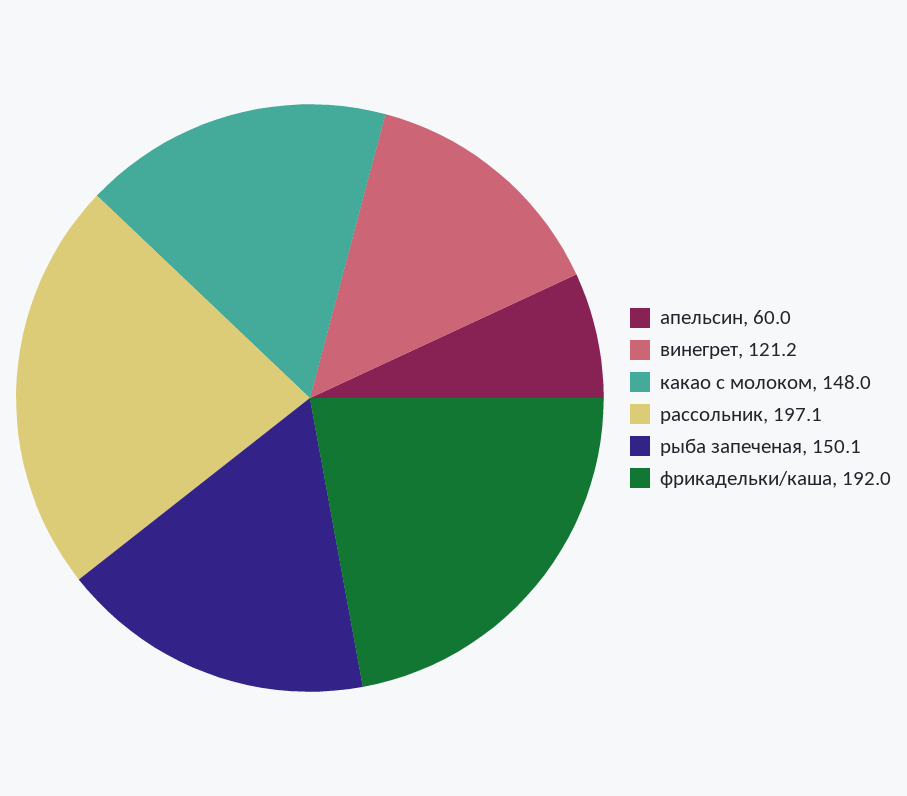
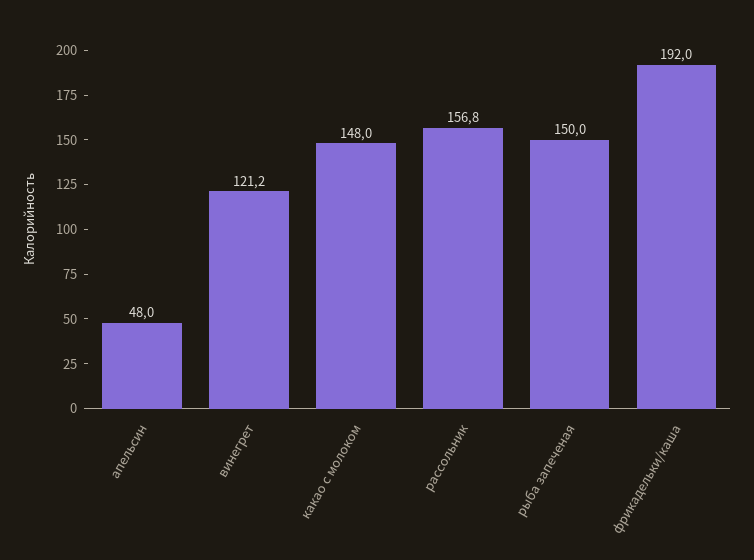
апельсин: 60 -> 48
рассольник: 197.1 -> 156.8
рыба запеченая: 150.1 -> 150

